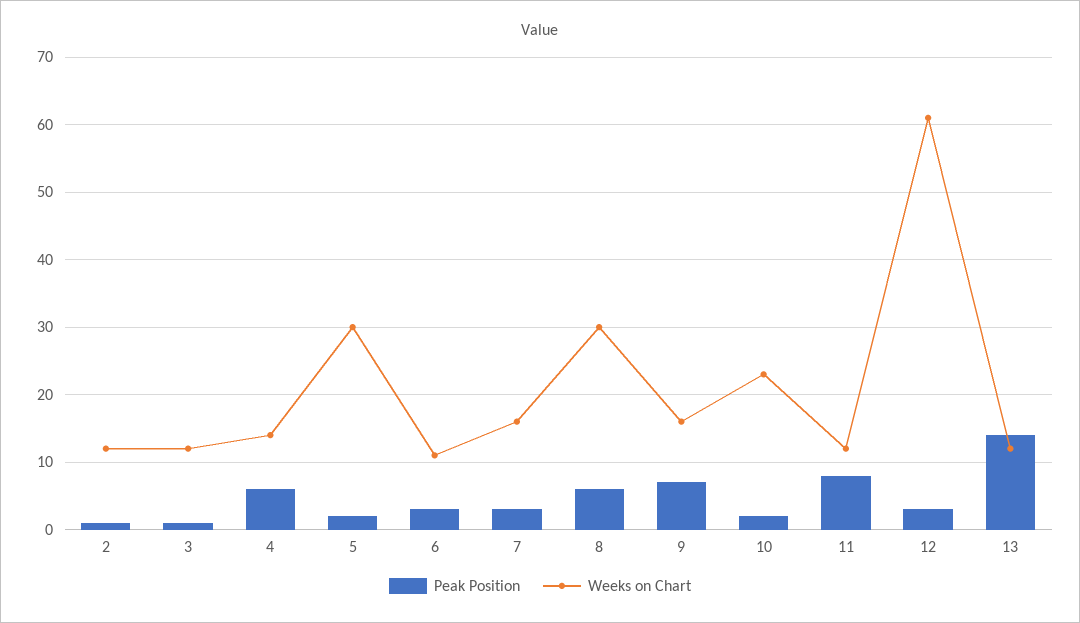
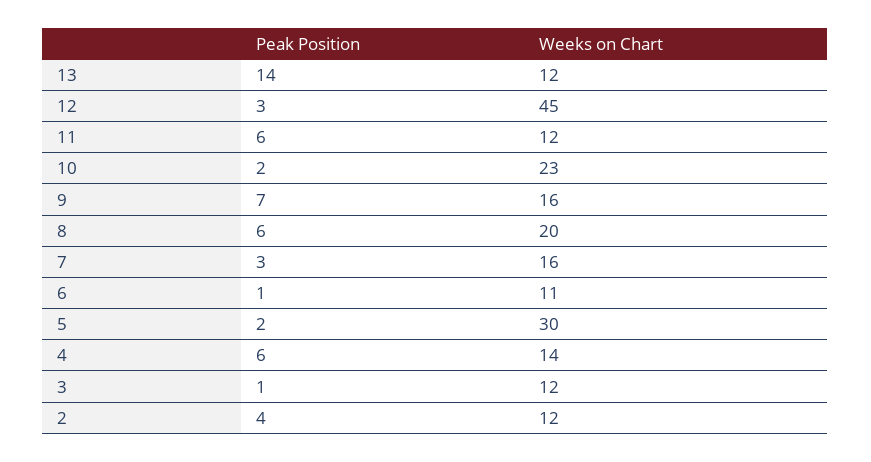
Peak Position, 2: 1 -> 4
Peak Position, 6: 3 -> 1
Weeks on Chart, 8: 30 -> 20
Peak Position, 11: 8 -> 6
Weeks on Chart, 12: 61 -> 45

